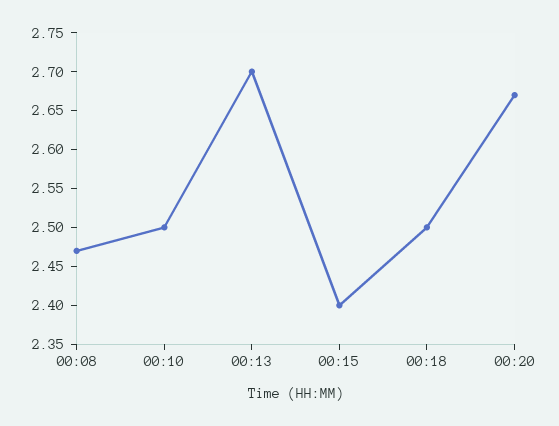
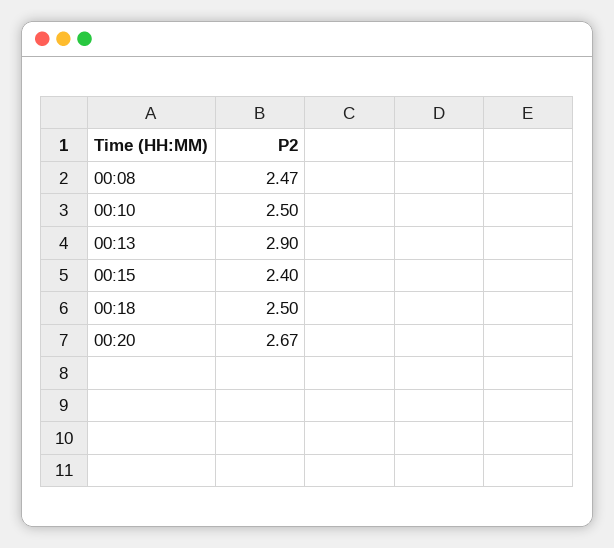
00:13: 2.7 -> 2.9

